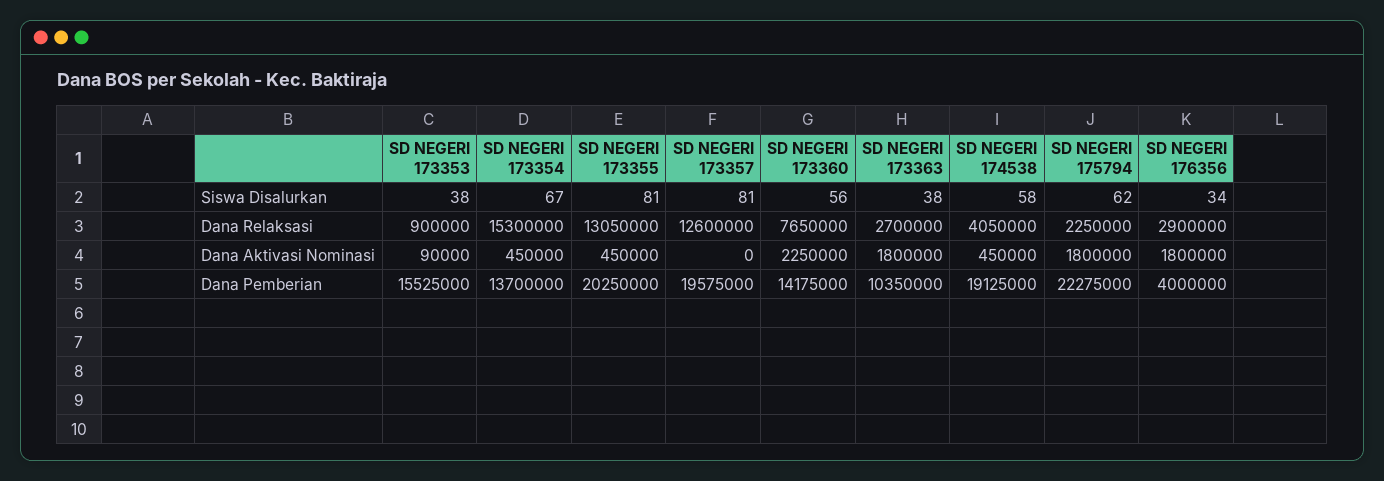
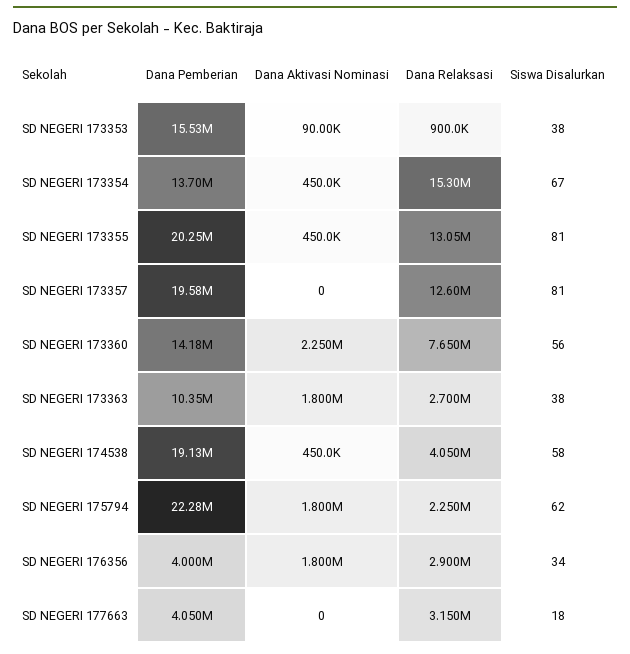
SD NEGERI 177663, Dana Pemberian: none -> 4050000
SD NEGERI 177663, Dana Aktivasi Nominasi: none -> 0
SD NEGERI 177663, Dana Relaksasi: none -> 3150000
SD NEGERI 177663, Siswa Disalurkan: none -> 18

